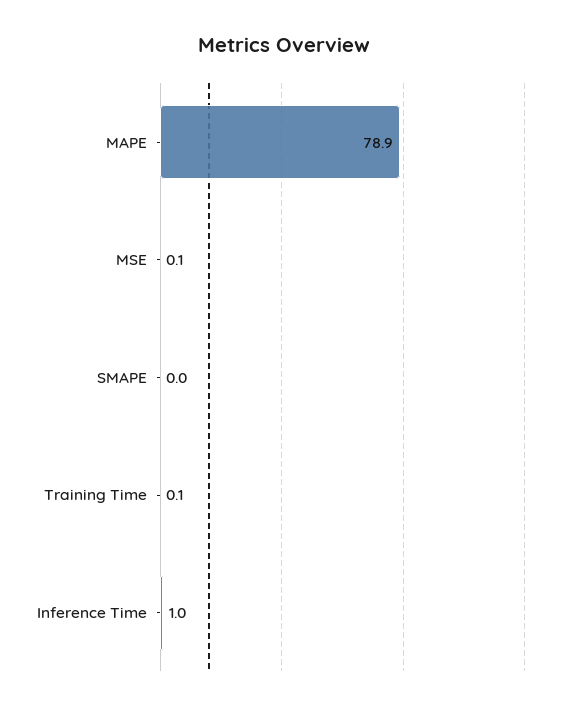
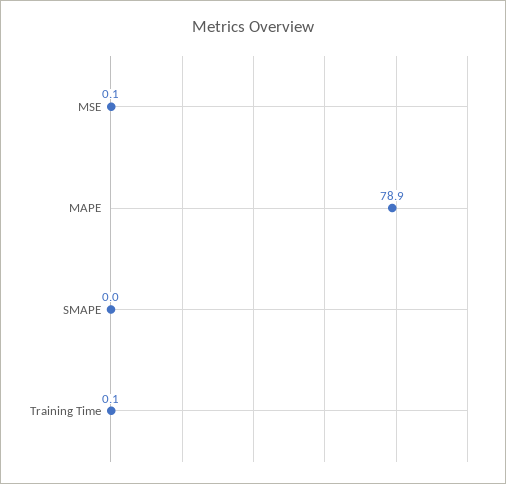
Inference Time: 1 -> none

